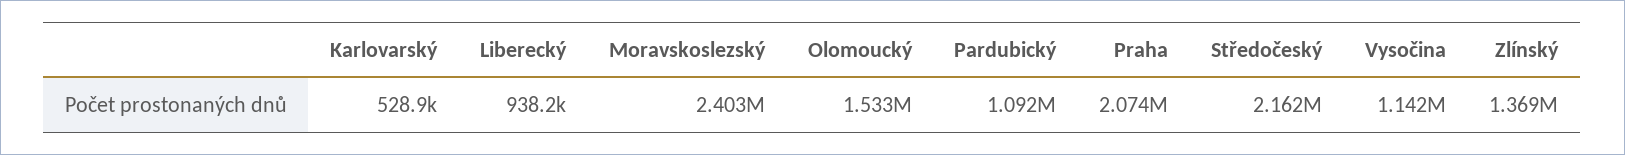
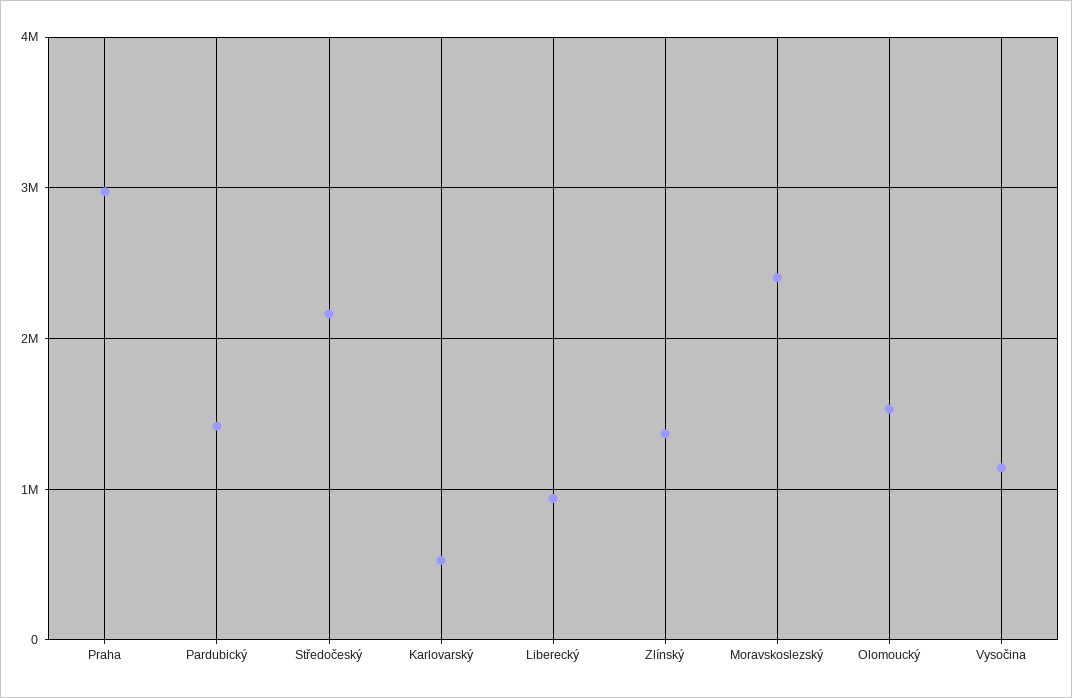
Pardubický: 1092000 -> 1400000
Praha: 2074000 -> 3000000

